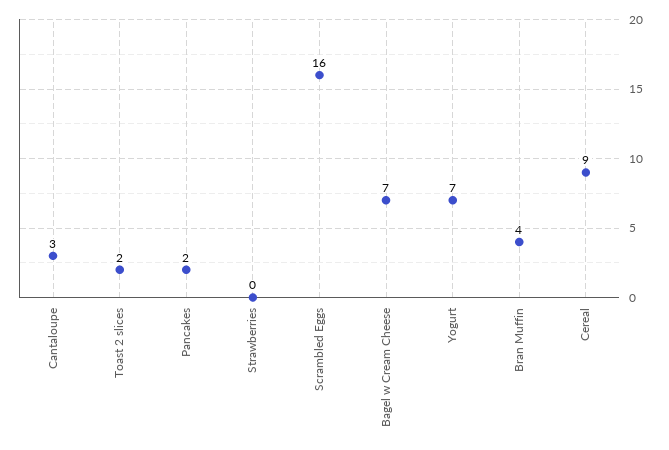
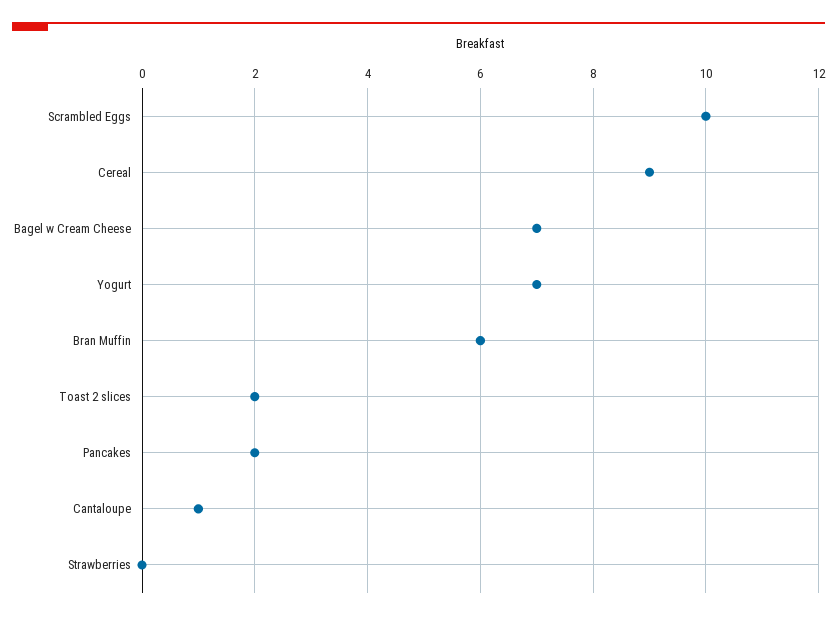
Cantaloupe: 3 -> 1
Scrambled Eggs: 16 -> 10
Bran Muffin: 4 -> 6

